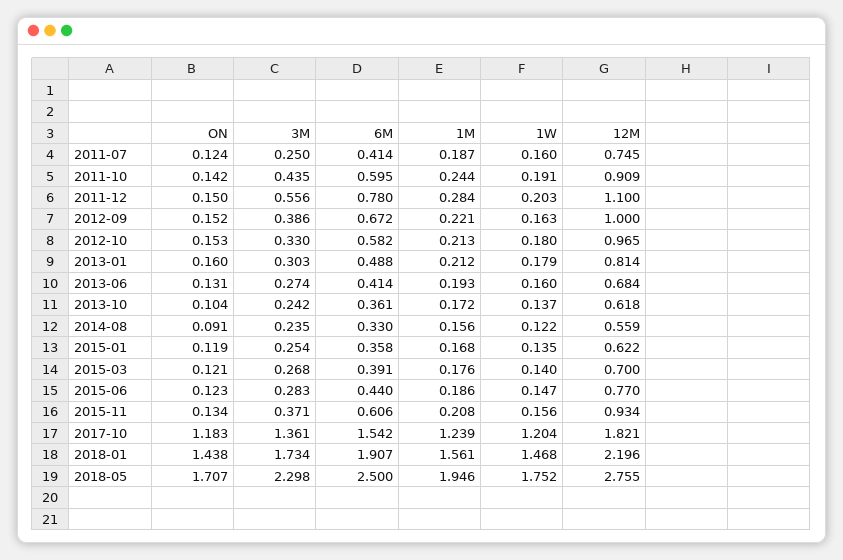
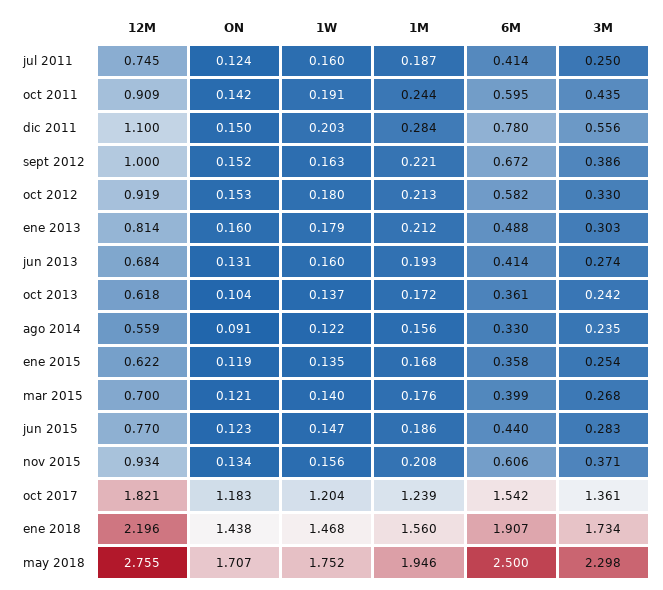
12M, 2012-10: 0.965 -> 0.919
6M, 2015-03: 0.391 -> 0.399
1M, 2018-01: 1.561 -> 1.56

